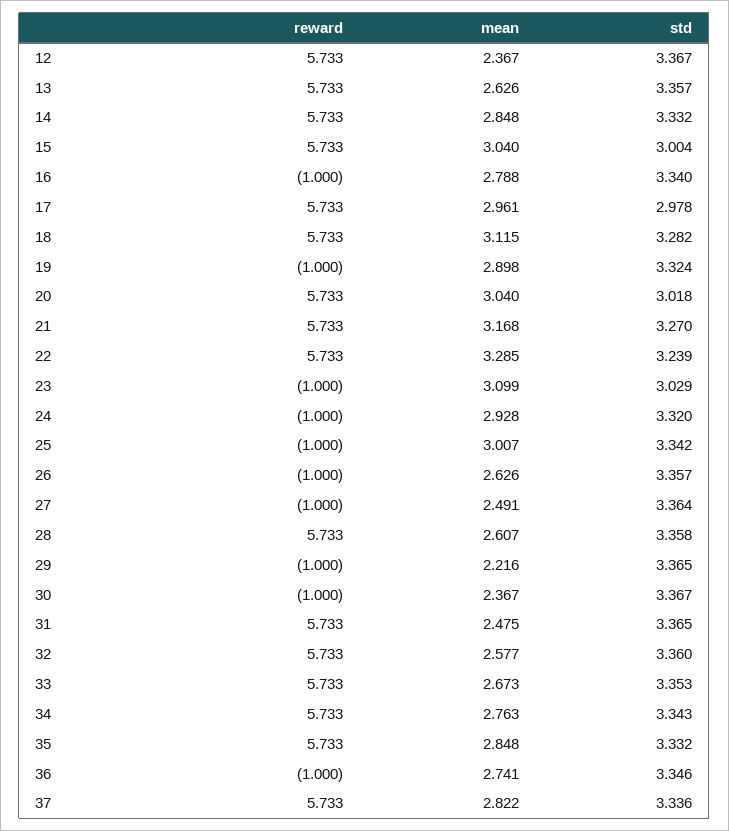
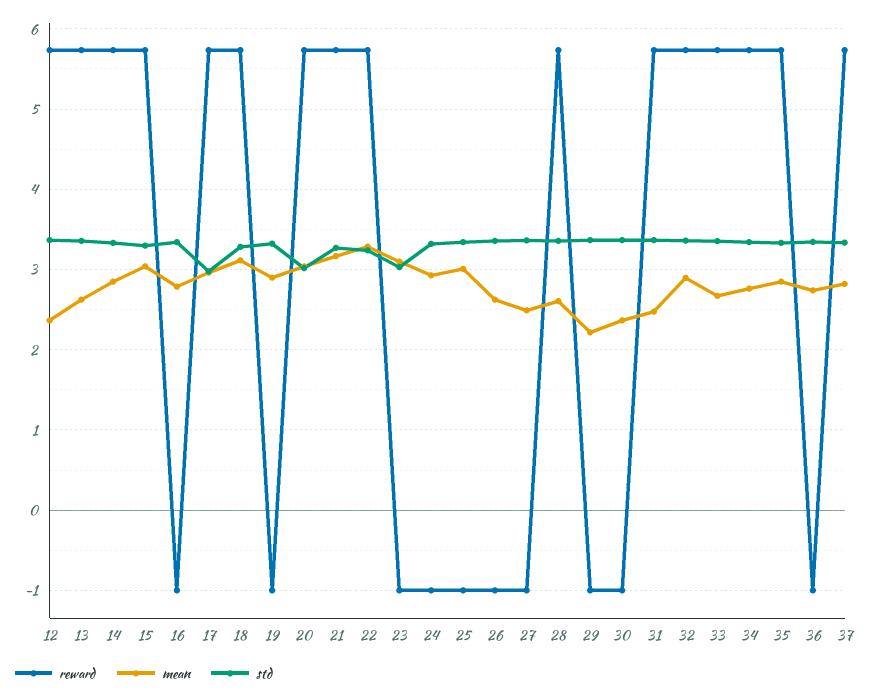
std, 15: 3.004 -> 3.3
mean, 32: 2.577 -> 2.9

